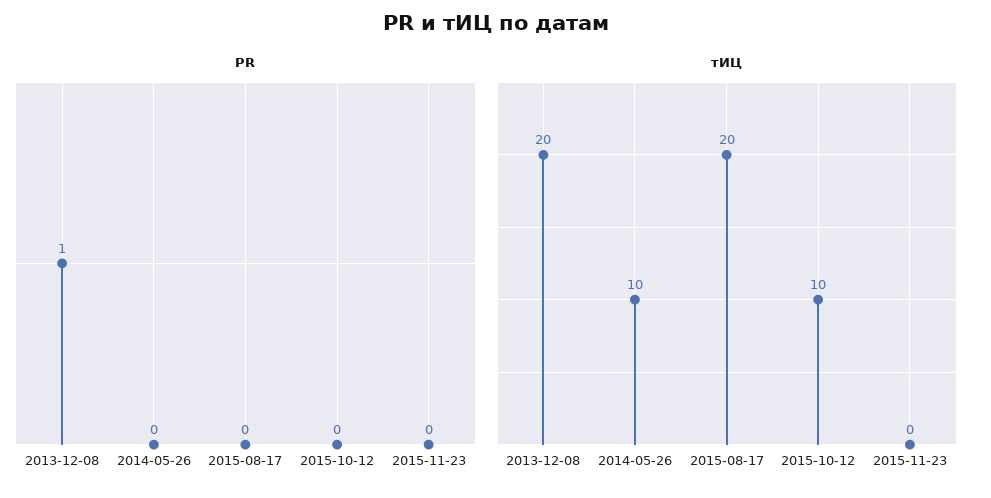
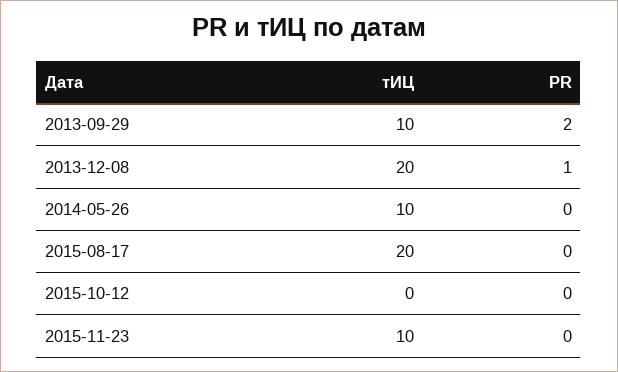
тИЦ, 2015-10-12: 10 -> 0
тИЦ, 2015-11-23: 0 -> 10
тИЦ, 2013-09-29: none -> 10
PR, 2013-09-29: none -> 2

